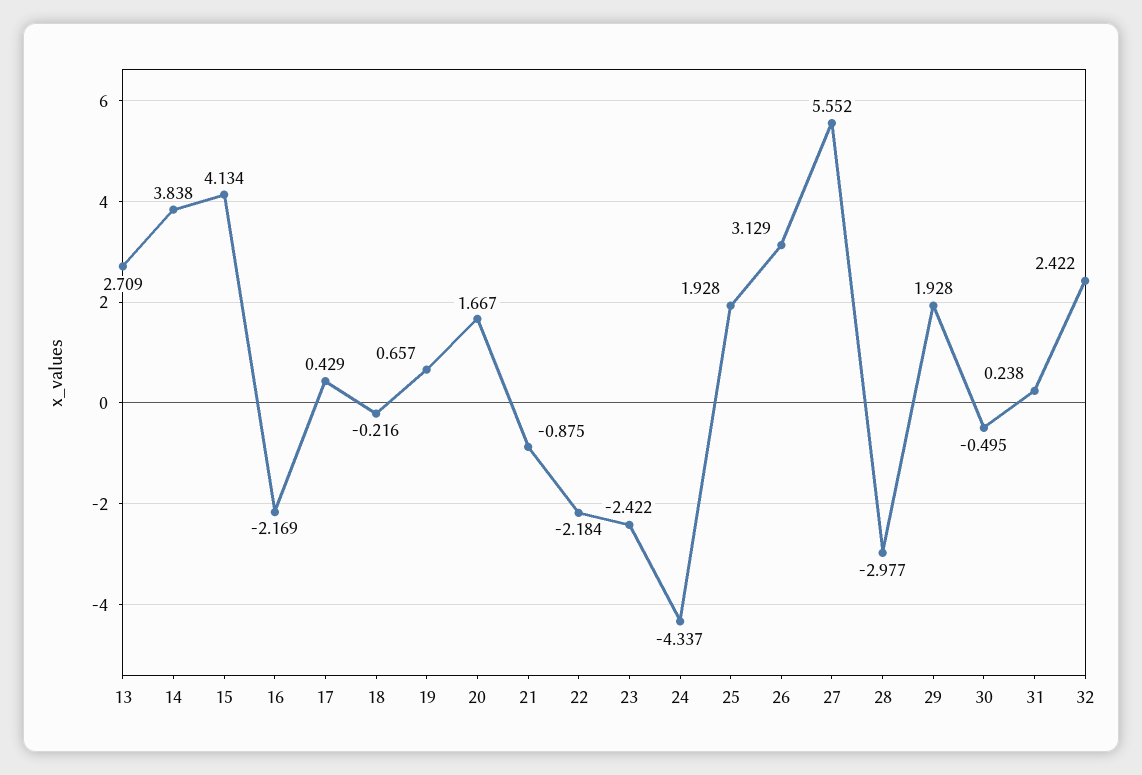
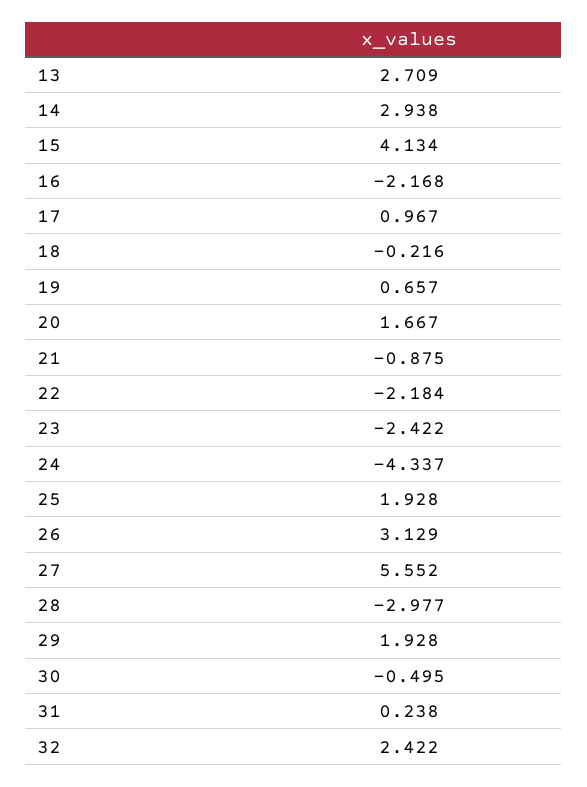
14: 3.838 -> 2.938
16: -2.169 -> -2.168
17: 0.429 -> 0.967

